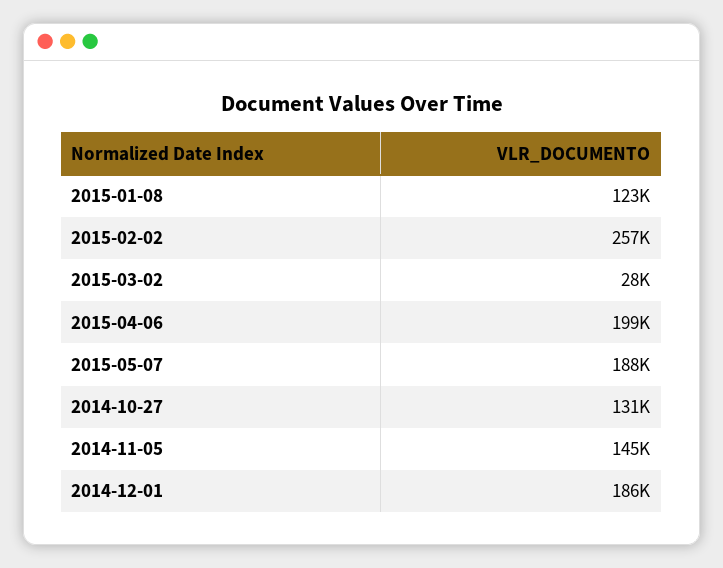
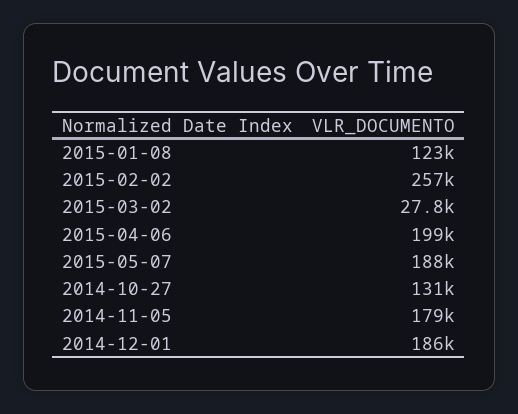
2014-11-05: 145000 -> 179000

